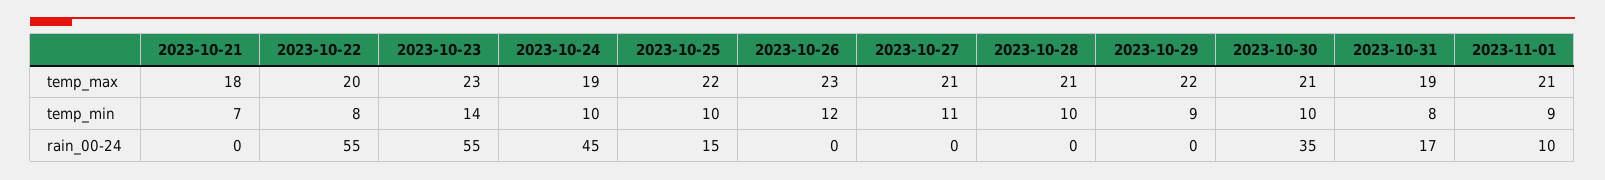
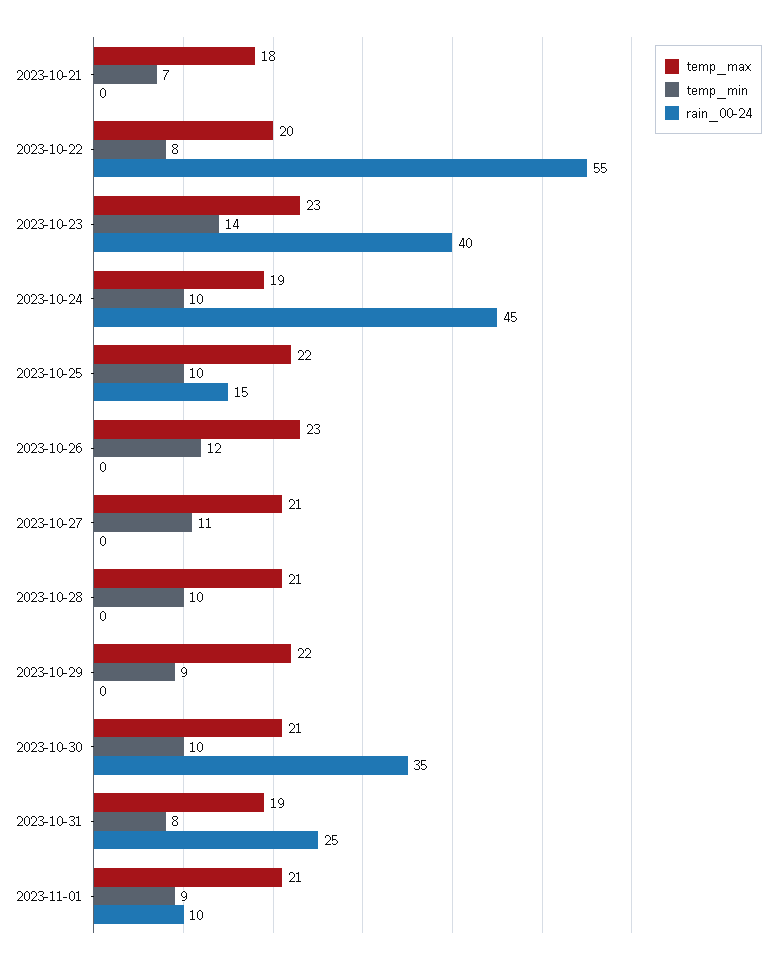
rain_00-24, 2023-10-23: 55 -> 40
rain_00-24, 2023-10-31: 17 -> 25

